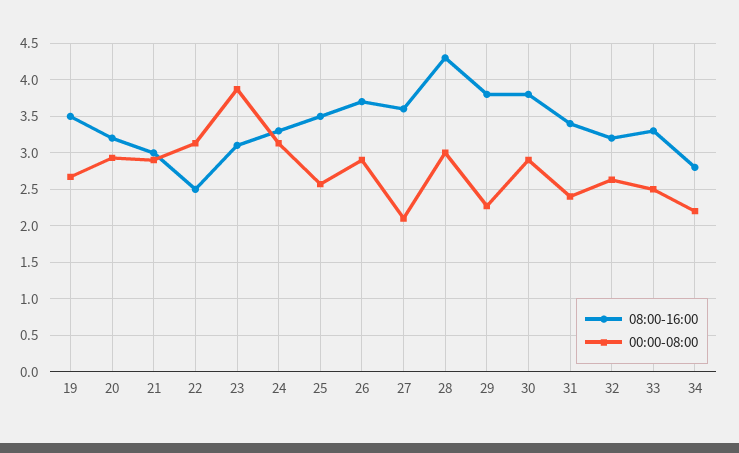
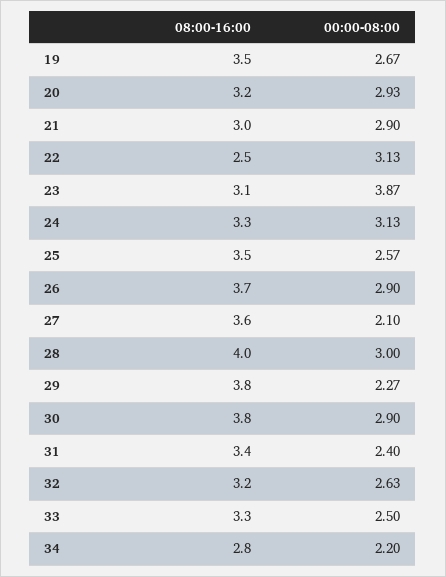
08:00-16:00, 28: 4.3 -> 4

